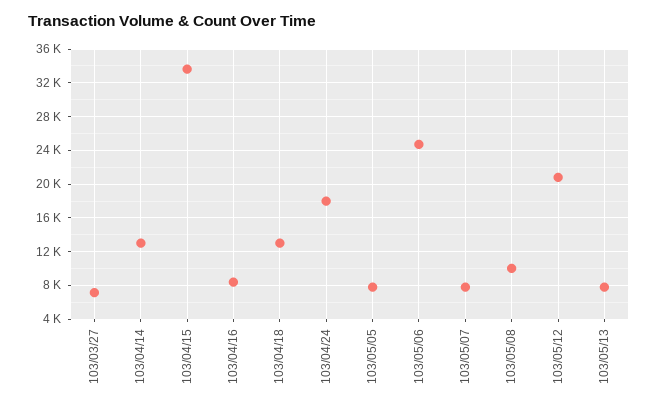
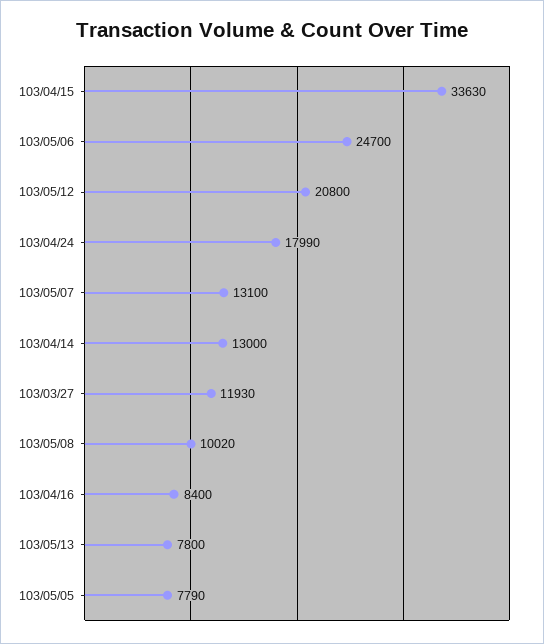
103/03/27: 7000 -> 11930
103/04/18: 13000 -> none
103/05/07: 8000 -> 13100

